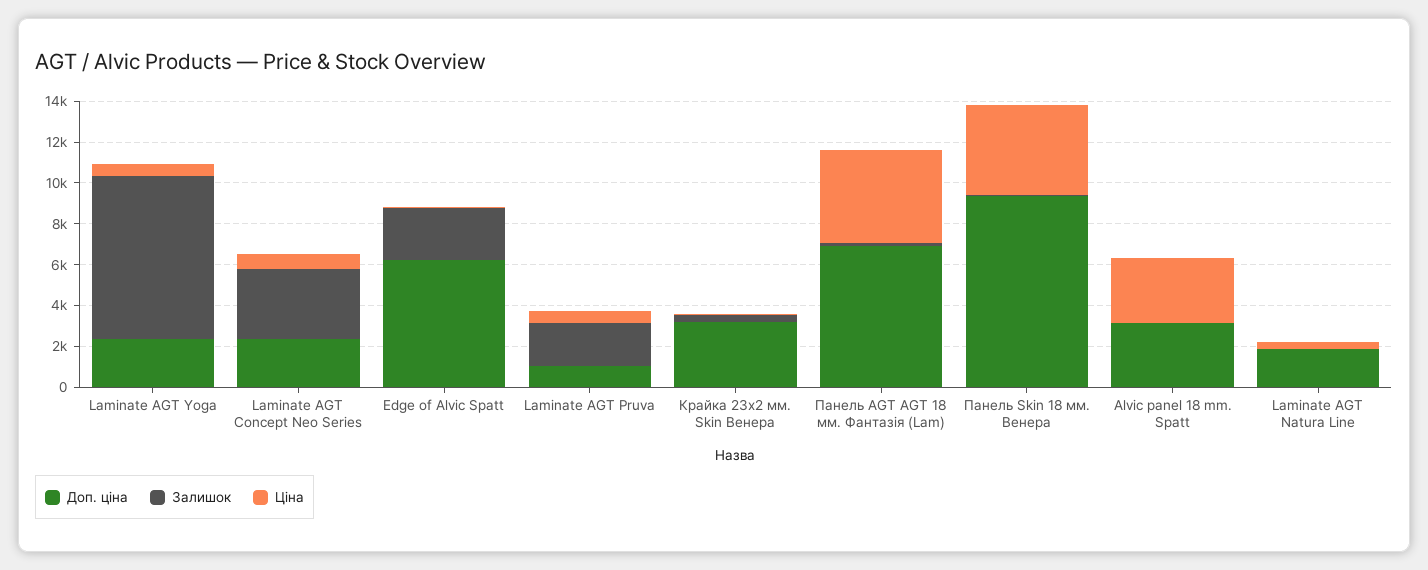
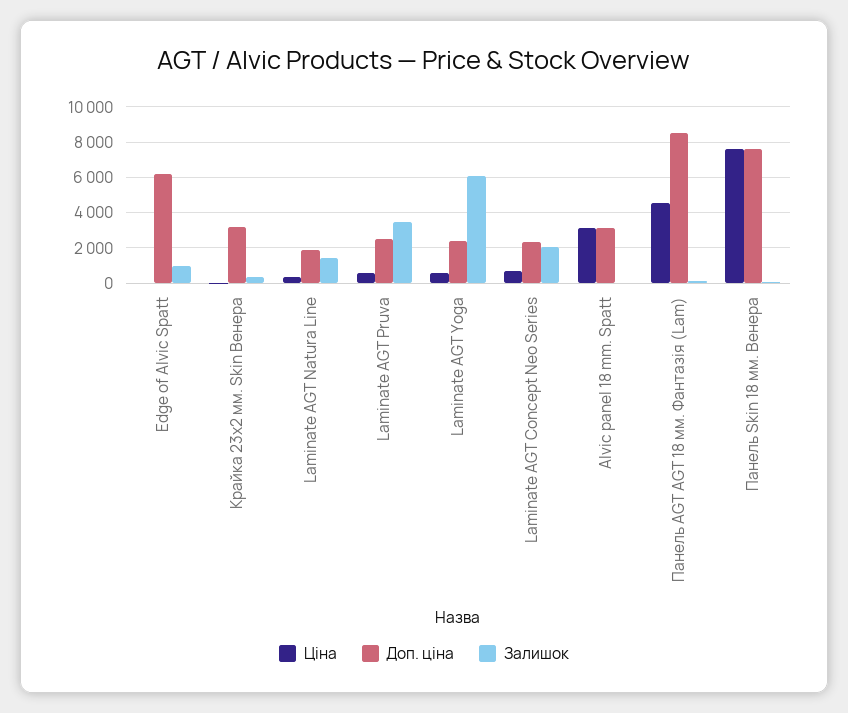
Залишок, Laminate AGT Yoga: 8000 -> 6000
Залишок, Laminate AGT Concept Neo Series: 3500 -> 2000
Залишок, Edge of Alvic Spatt: 2500 -> 1000
Доп. ціна, Laminate AGT Pruva: 1000 -> 2500
Залишок, Laminate AGT Pruva: 2000 -> 3500
Доп. ціна, Панель AGT AGT 18 мм. Фантазія (Lam): 7000 -> 8500
Доп. ціна, Панель Skin 18 мм. Венера: 9500 -> 7500
Ціна, Панель Skin 18 мм. Венера: 4500 -> 7500
Залишок, Laminate AGT Natura Line: 0 -> 1500

